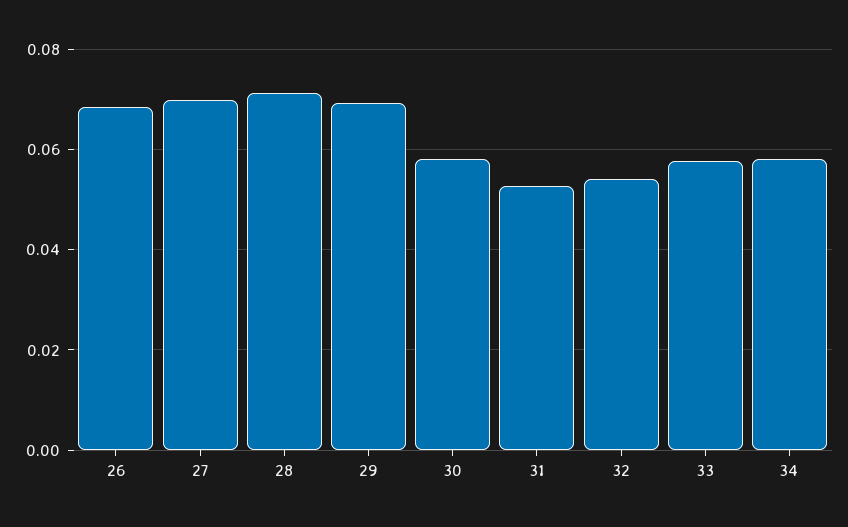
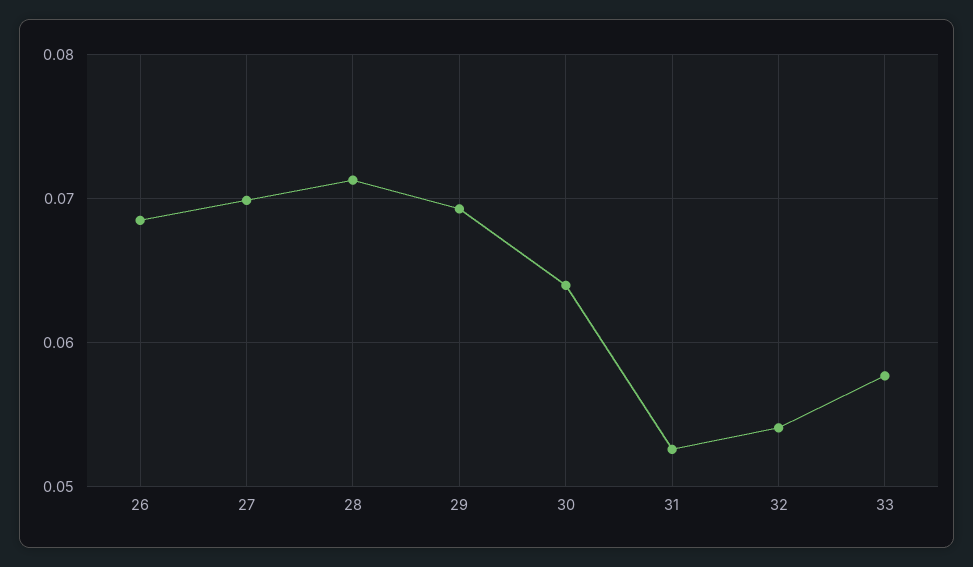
30: 0.058 -> 0.064
34: 0.058 -> none

